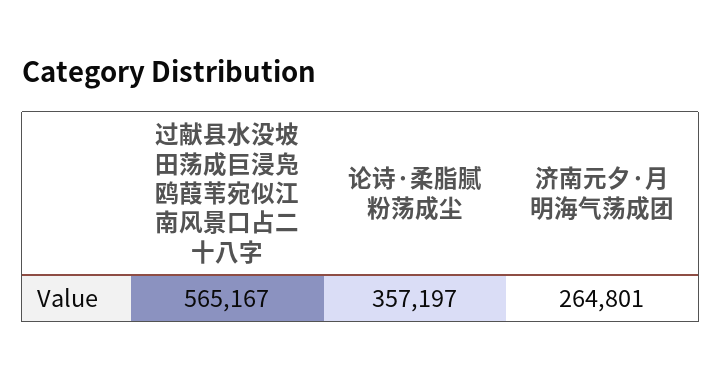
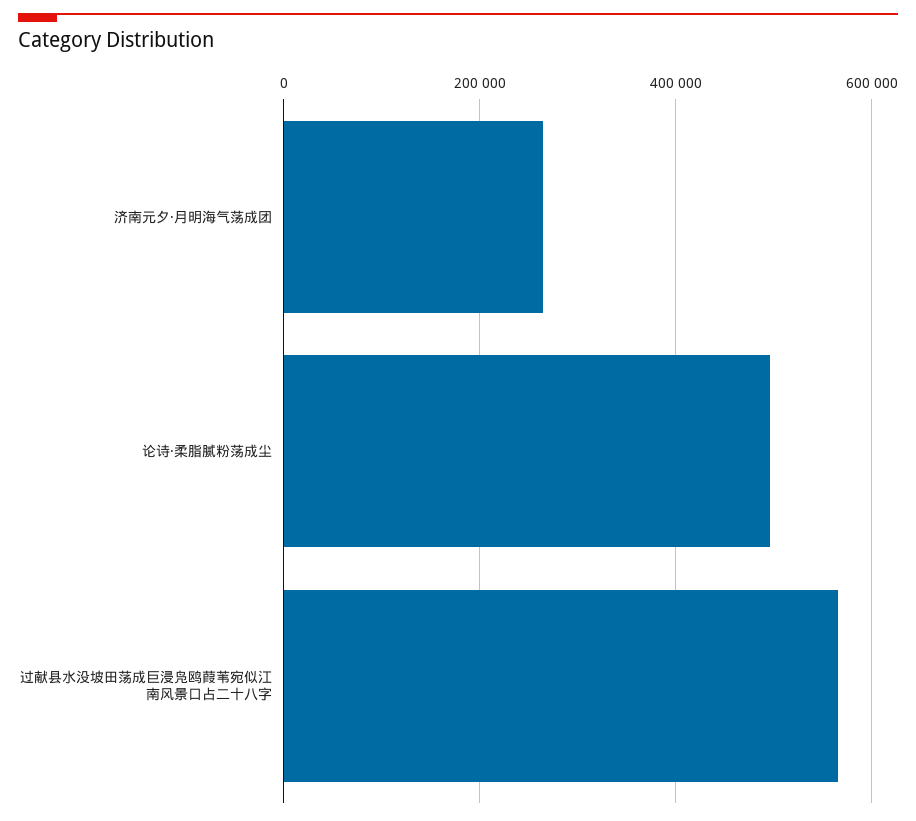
论诗·柔脂腻粉荡成尘: 357197 -> 500000

